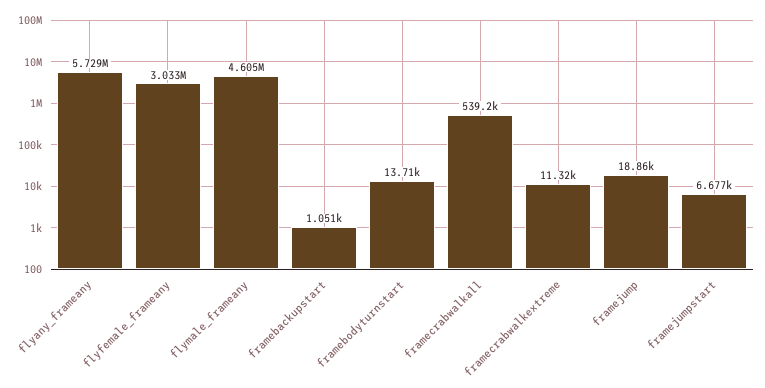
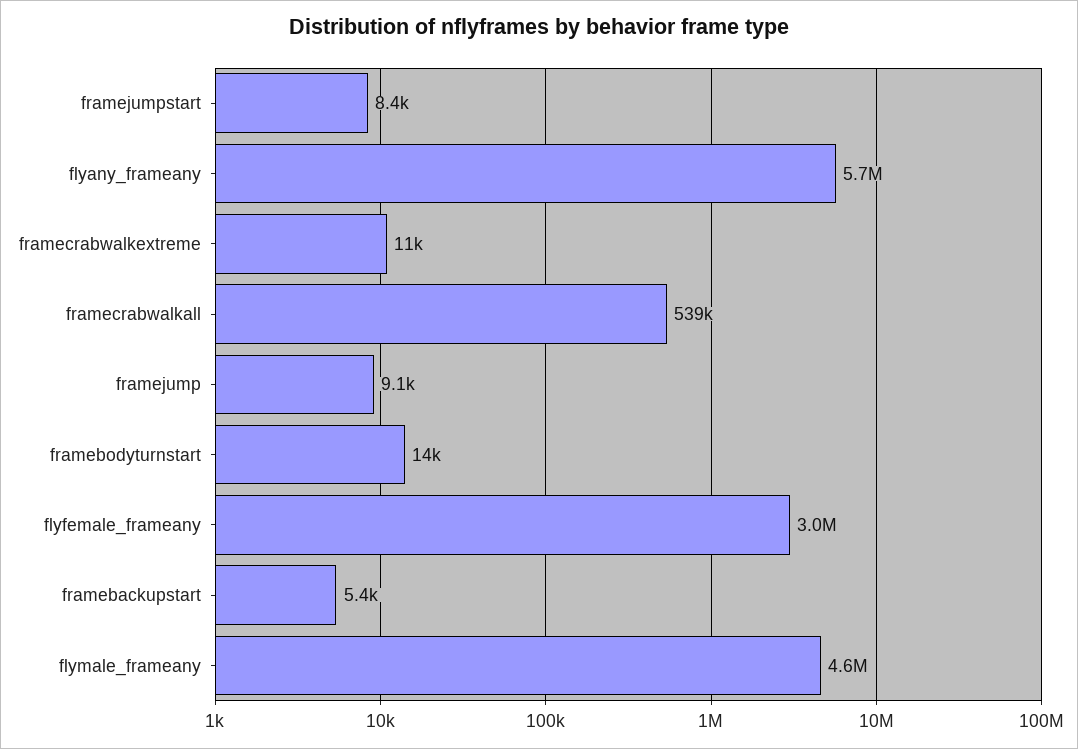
framebackupstart: 1051 -> 5400
framejump: 18860 -> 9100
framejumpstart: 6677 -> 8400

